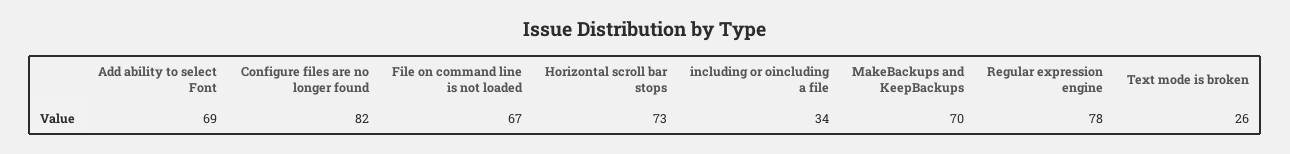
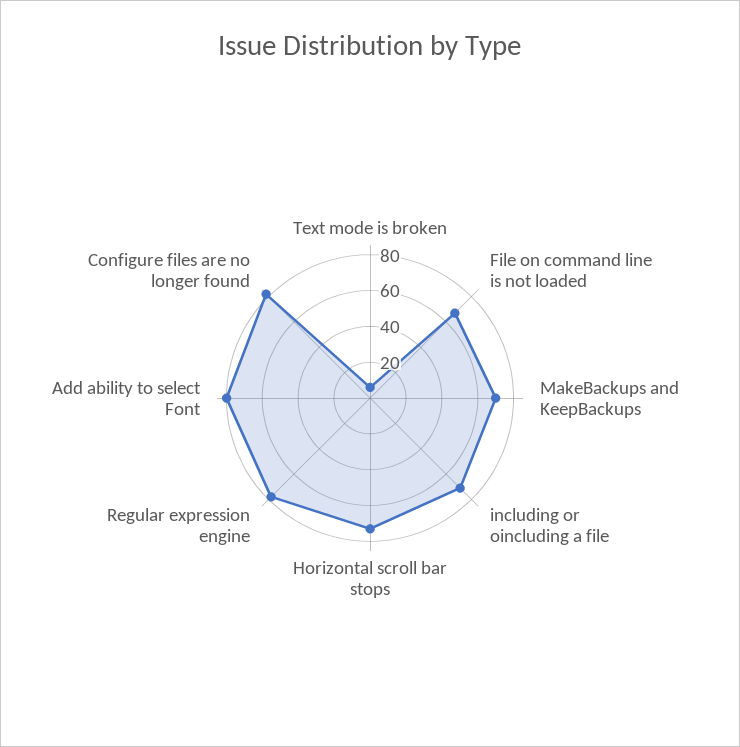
Add ability to select Font: 69 -> 80
including or oincluding a file: 34 -> 70
Text mode is broken: 26 -> 5

